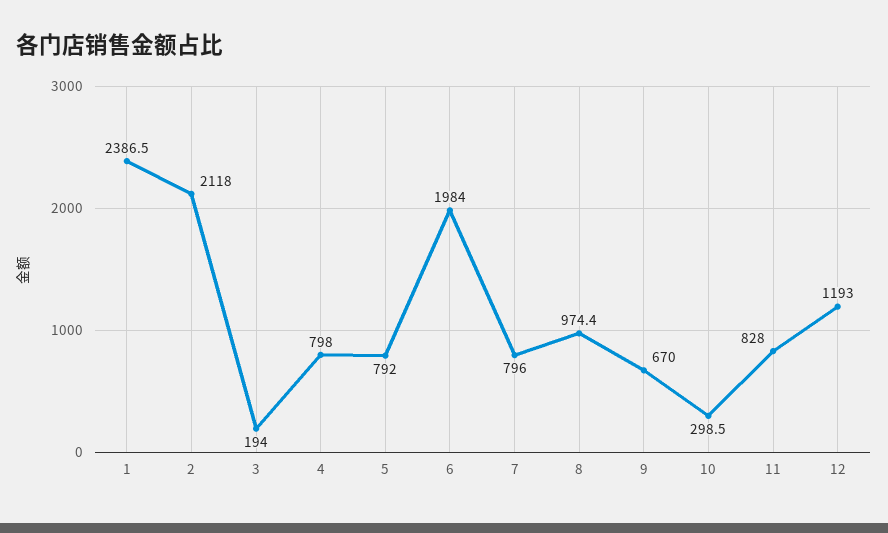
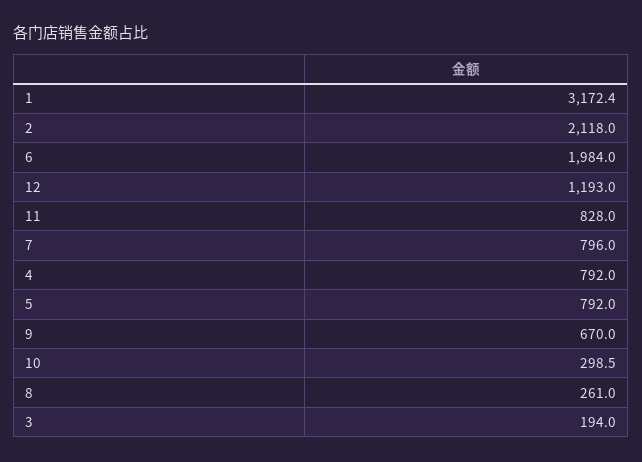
1: 2386.5 -> 3172.4
4: 798 -> 792
8: 974.4 -> 261

